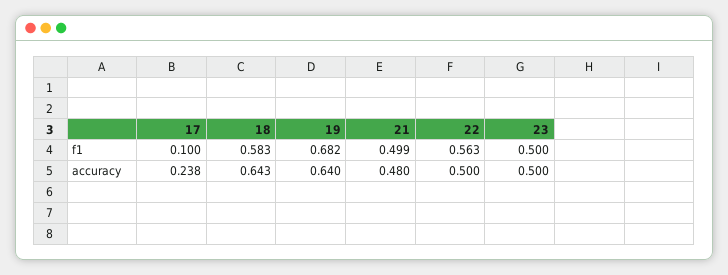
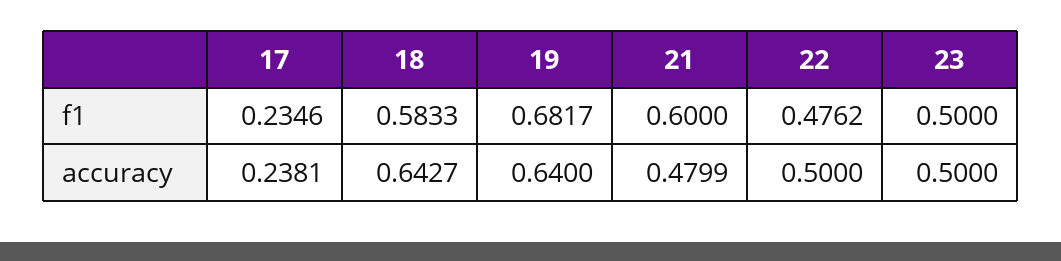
17, f1: 0.1 -> 0.2346
21, f1: 0.499 -> 0.6
22, f1: 0.563 -> 0.4762

